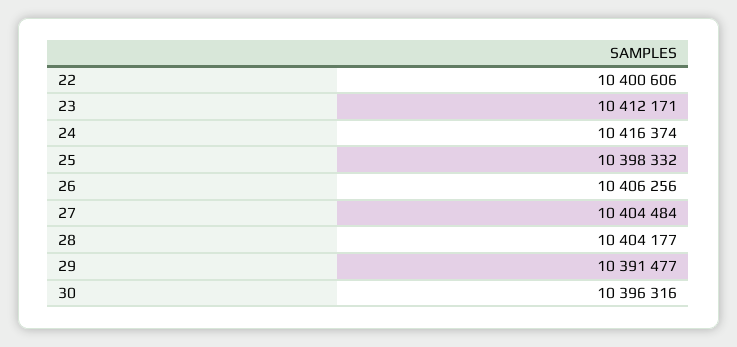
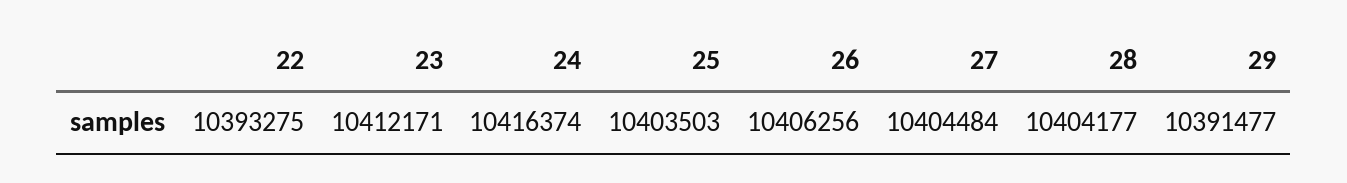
22: 10400606 -> 10393275
25: 10398332 -> 10403503
30: 10396316 -> none

